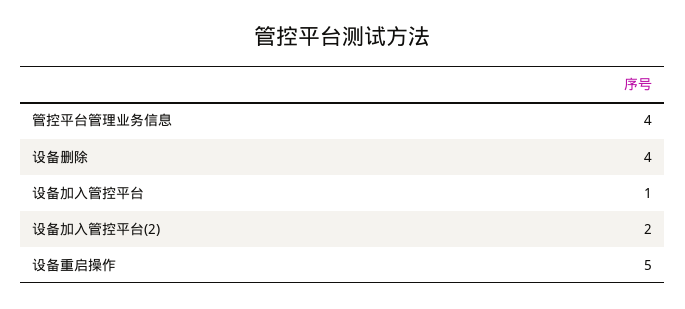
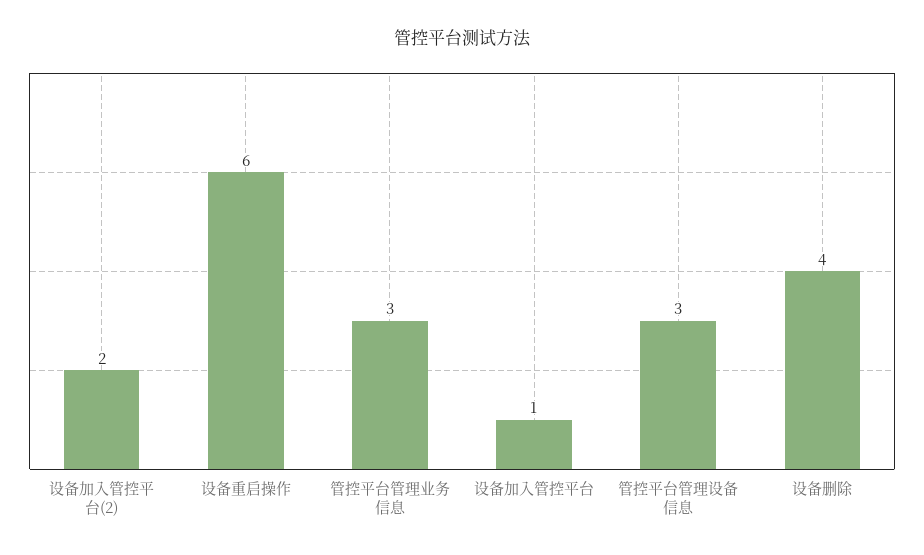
管控平台管理业务信息: 4 -> 3
设备重启操作: 5 -> 6
管控平台管理设备信息: none -> 3

